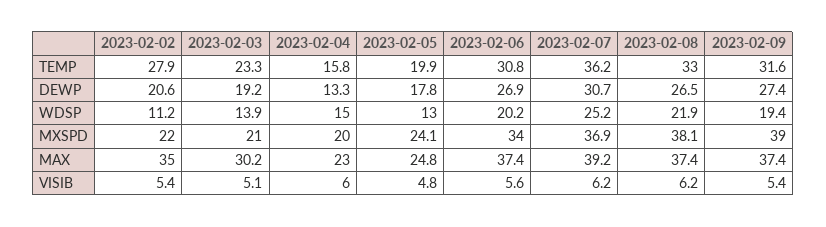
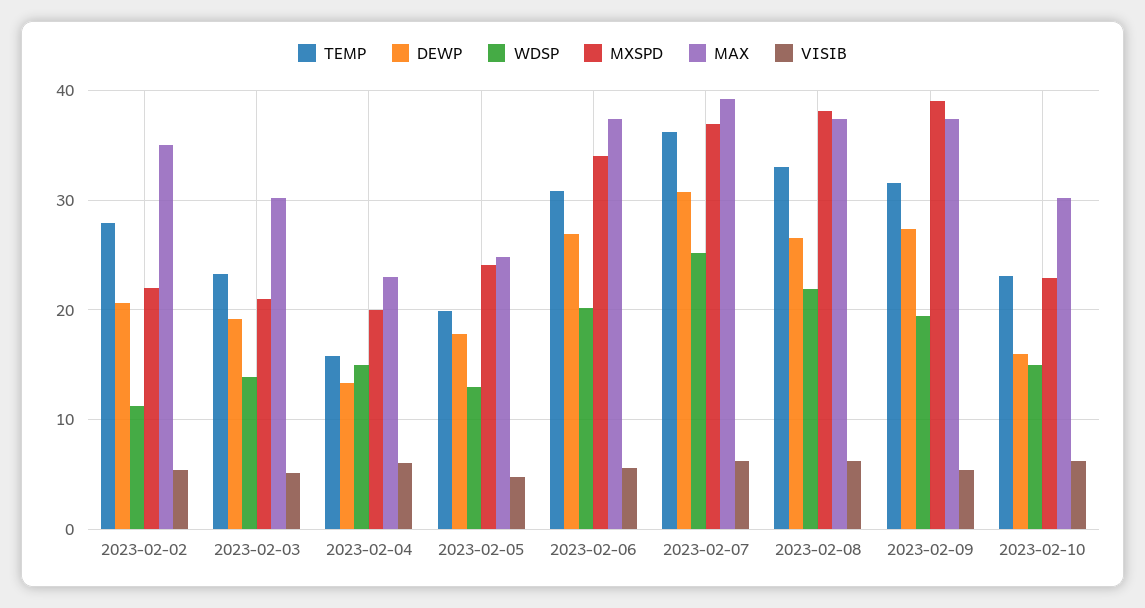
TEMP, 2023-02-10: none -> 23
DEWP, 2023-02-10: none -> 16
WDSP, 2023-02-10: none -> 15
MXSPD, 2023-02-10: none -> 23
MAX, 2023-02-10: none -> 30
VISIB, 2023-02-10: none -> 6

